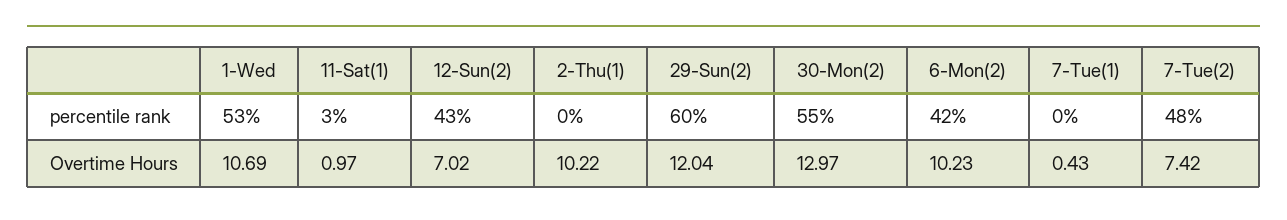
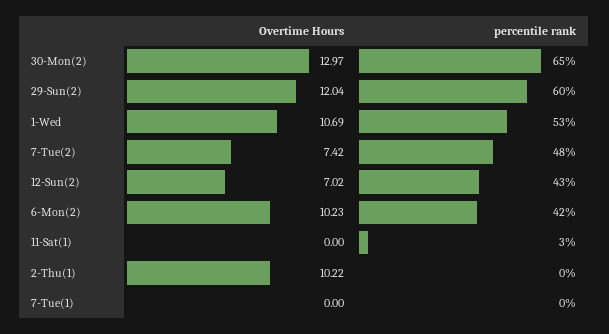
30-Mon(2), percentile rank: 55 -> 65
11-Sat(1), Overtime Hours: 0.97 -> 0
7-Tue(1), Overtime Hours: 0.43 -> 0

